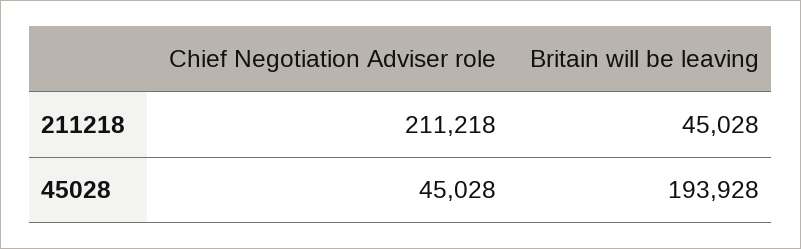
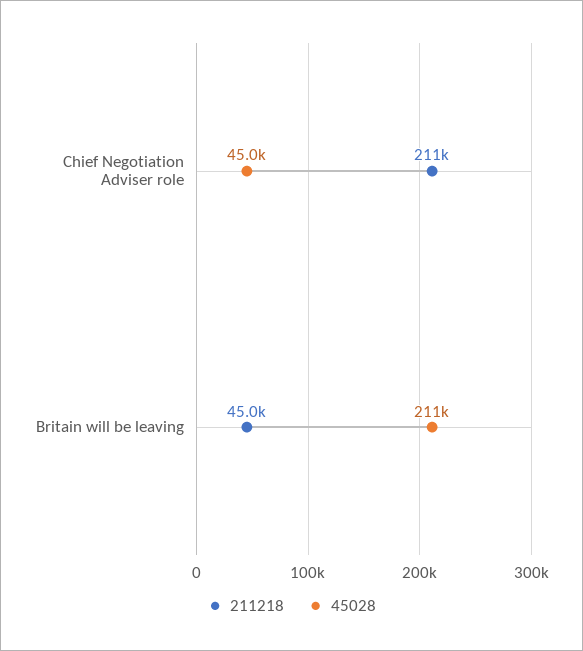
45028, Britain will be leaving: 193928 -> 211000

